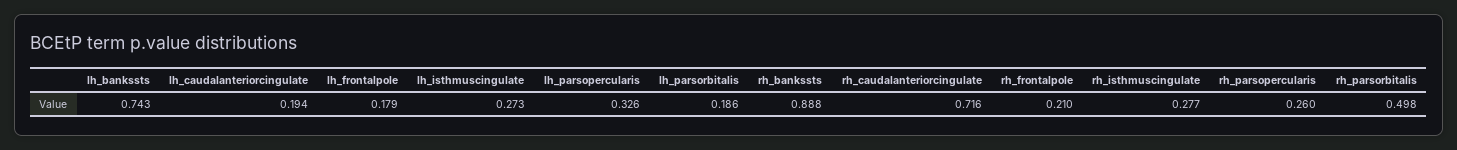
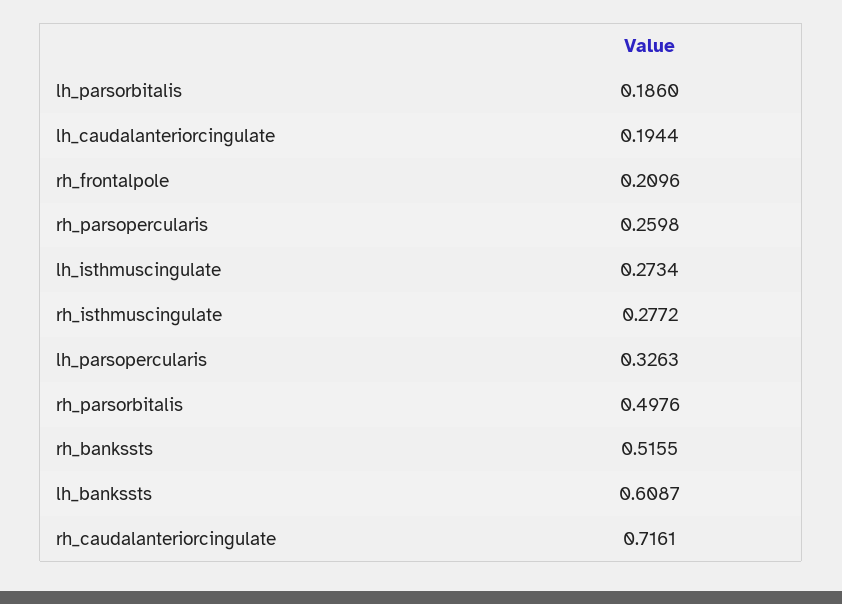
lh_bankssts: 0.743 -> 0.6087
lh_frontalpole: 0.179 -> none
rh_bankssts: 0.888 -> 0.5155

